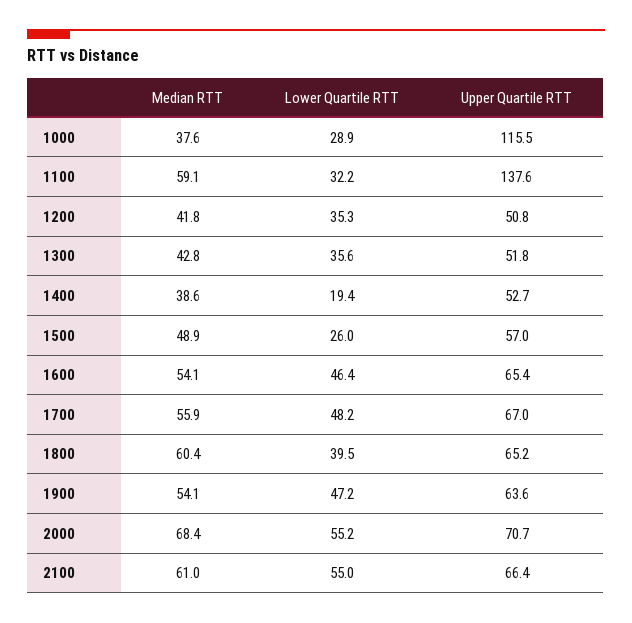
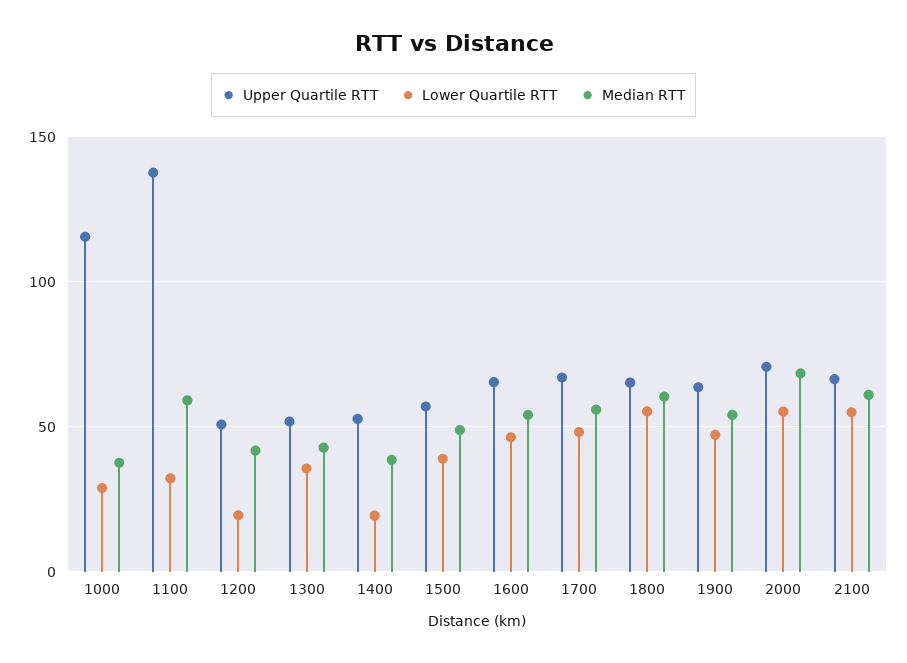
Lower Quartile RTT, 1200: 35.3 -> 20
Lower Quartile RTT, 1500: 26 -> 40
Lower Quartile RTT, 1800: 39.5 -> 55

